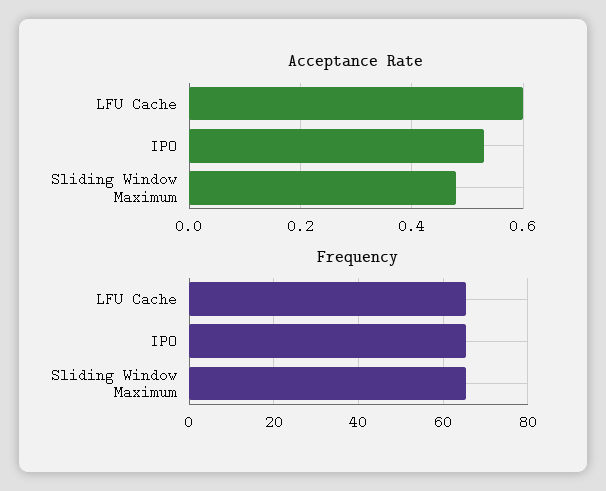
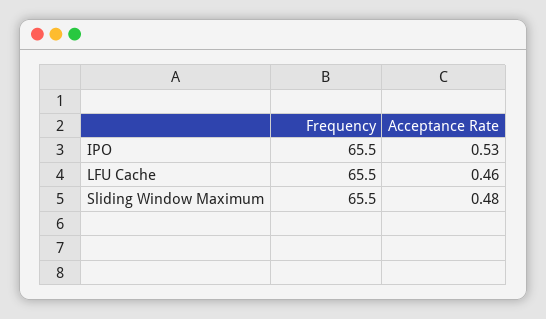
Acceptance Rate, LFU Cache: 0.6 -> 0.46

